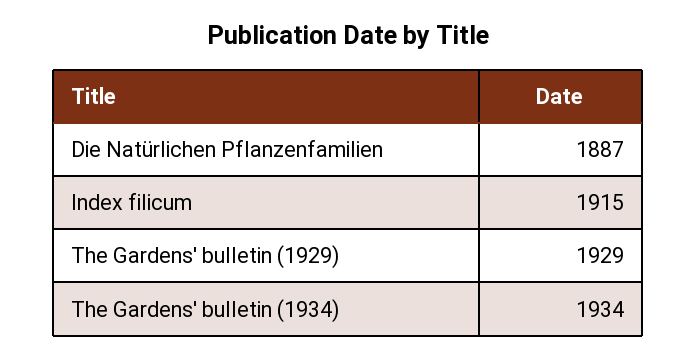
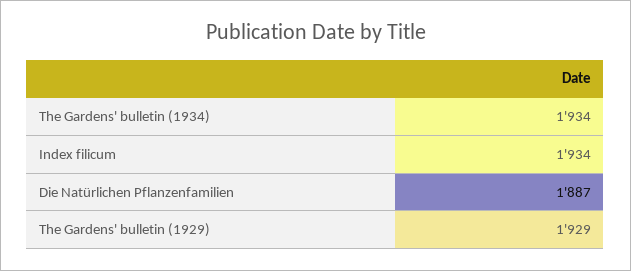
Index filicum: 1915 -> 1934

